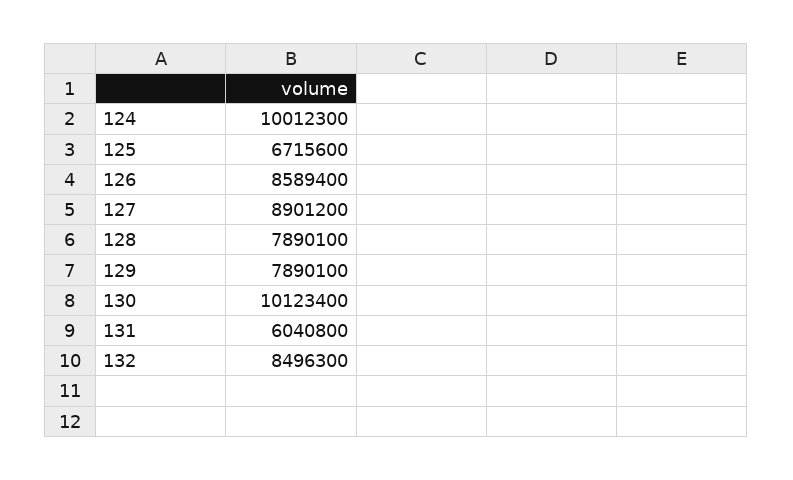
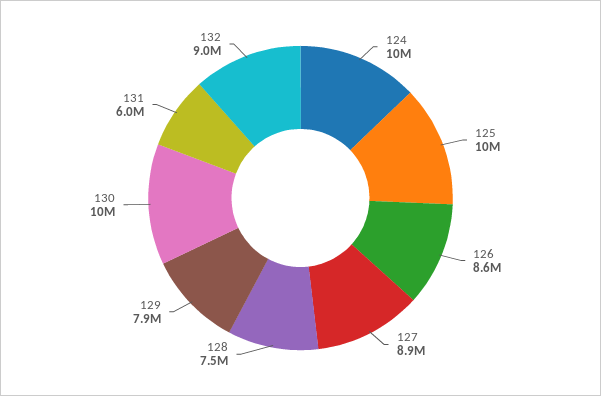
125: 6715600 -> 10000000
128: 7890100 -> 7500000
132: 8496300 -> 9000000

